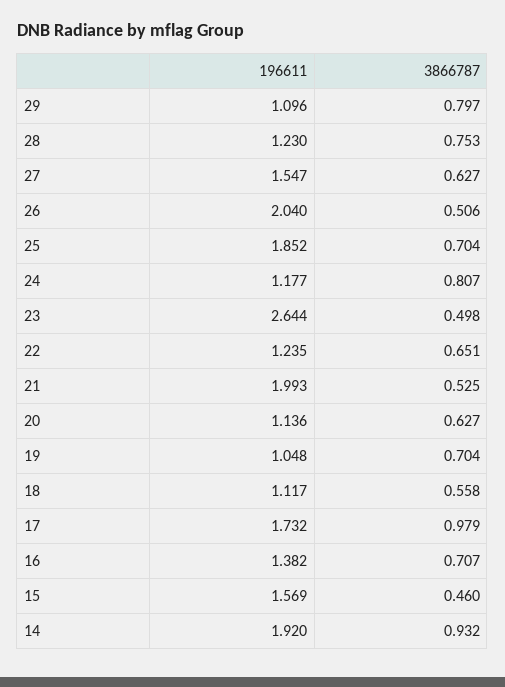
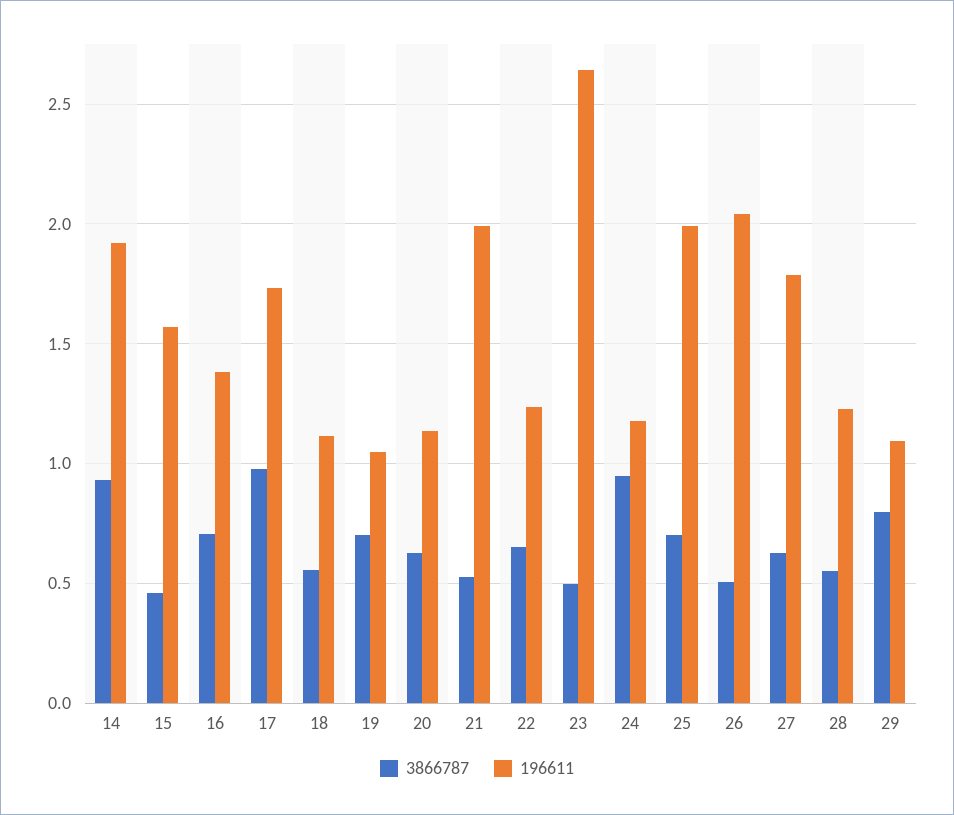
3866787, 28: 0.753 -> 0.55
196611, 27: 1.547 -> 1.8
196611, 25: 1.852 -> 2
3866787, 24: 0.807 -> 0.95

